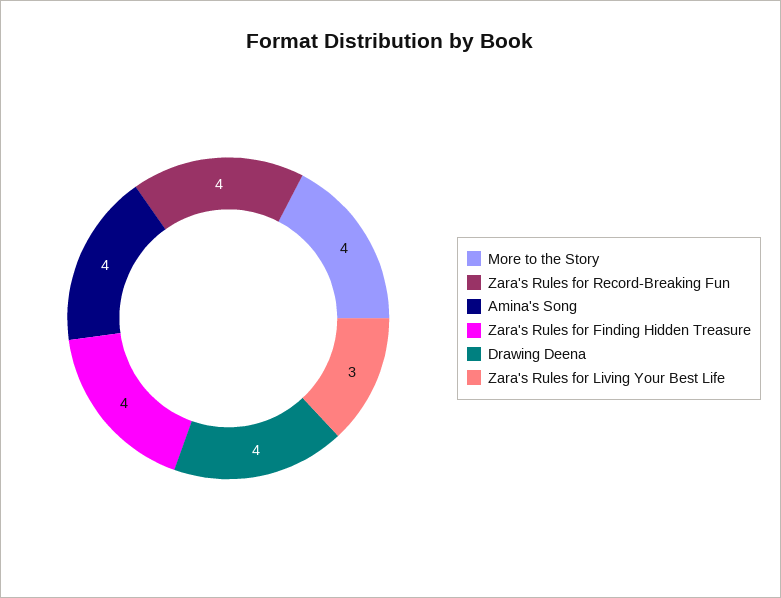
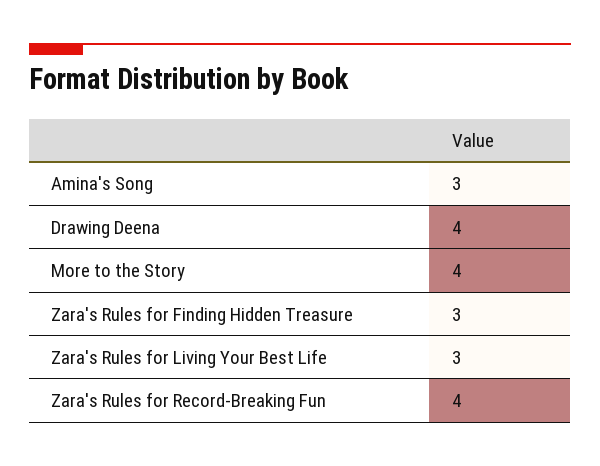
Amina's Song: 4 -> 3
Zara's Rules for Finding Hidden Treasure: 4 -> 3

